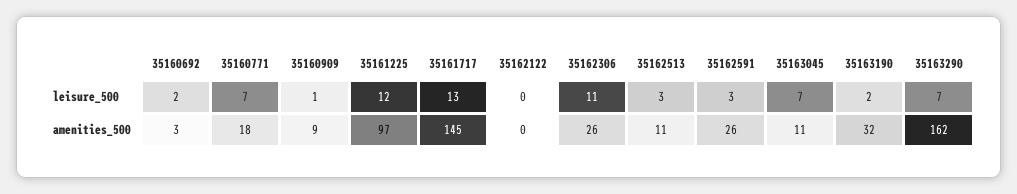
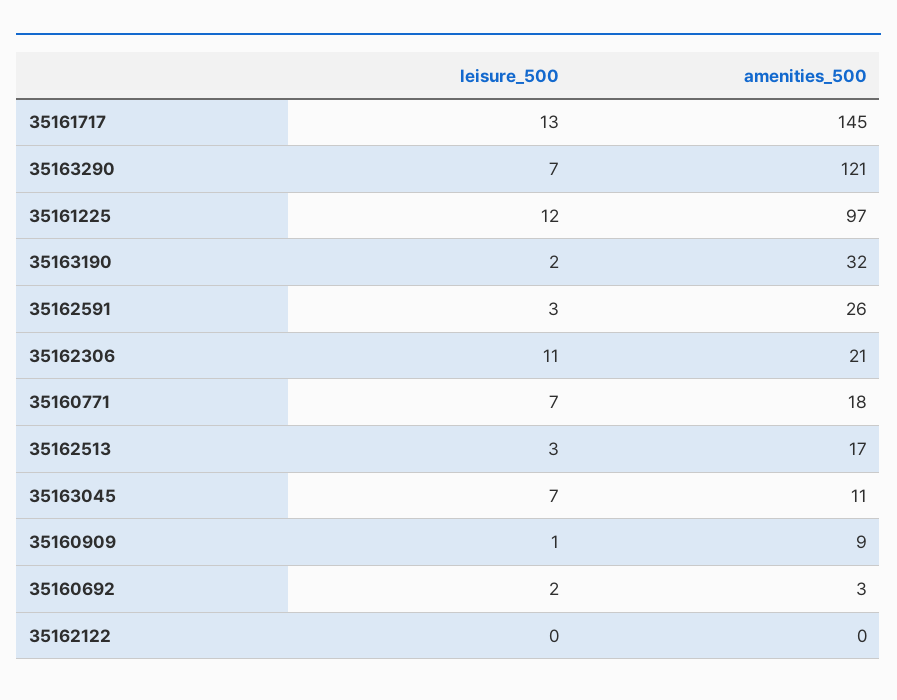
35162306, amenities_500: 26 -> 21
35162513, amenities_500: 11 -> 17
35163290, amenities_500: 162 -> 121

